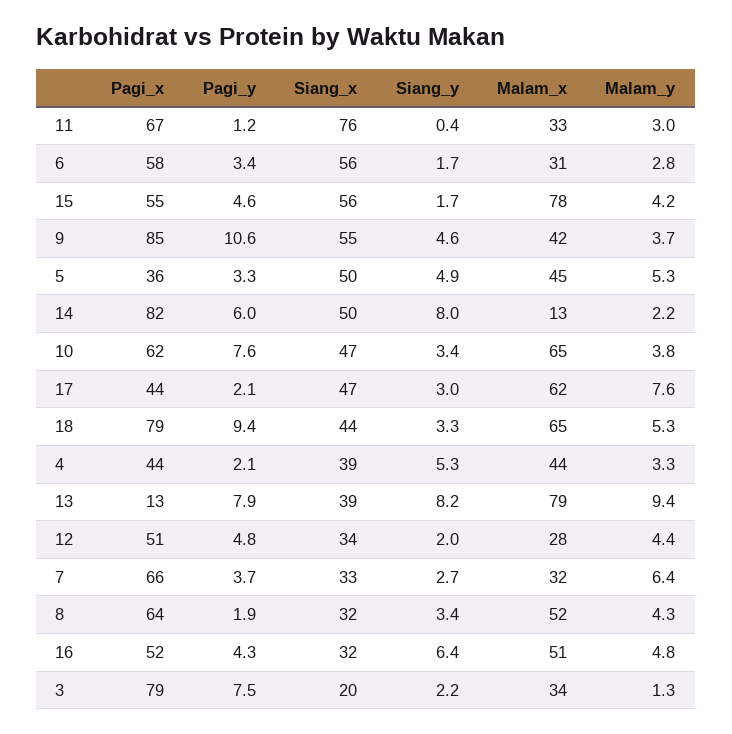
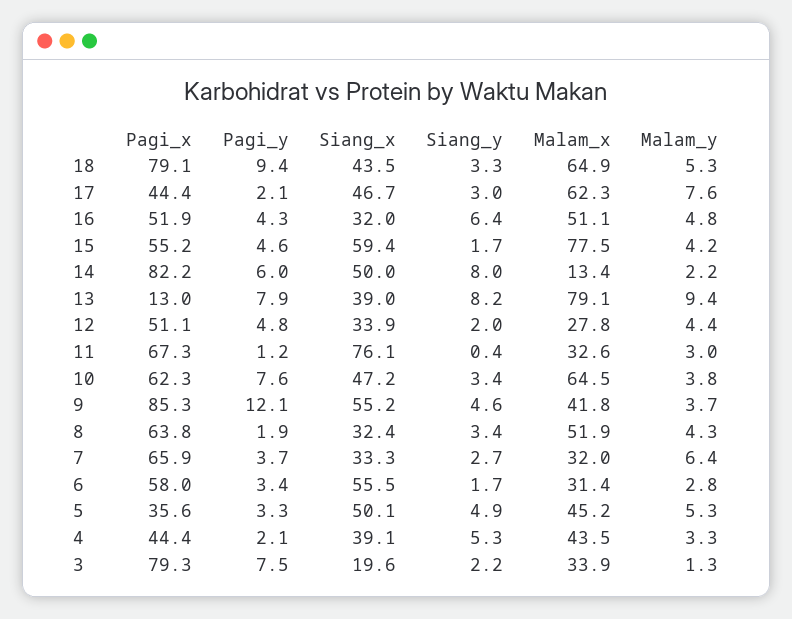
Siang_x, 15: 56 -> 59.4
Pagi_y, 9: 10.6 -> 12.1

